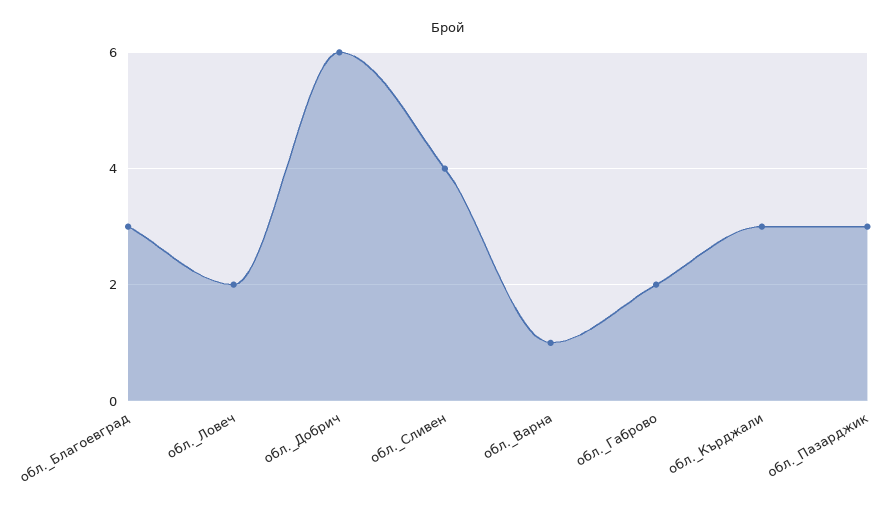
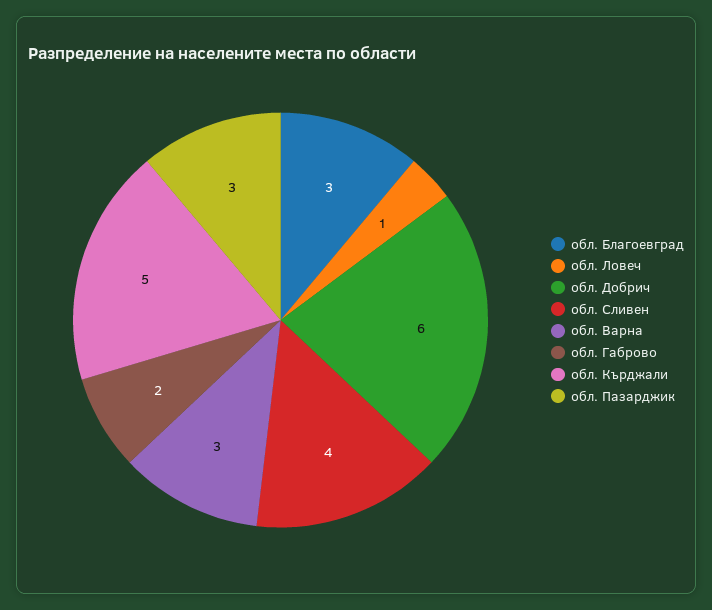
обл._Ловеч: 2 -> 1
обл._Варна: 1 -> 3
обл._Кърджали: 3 -> 5

